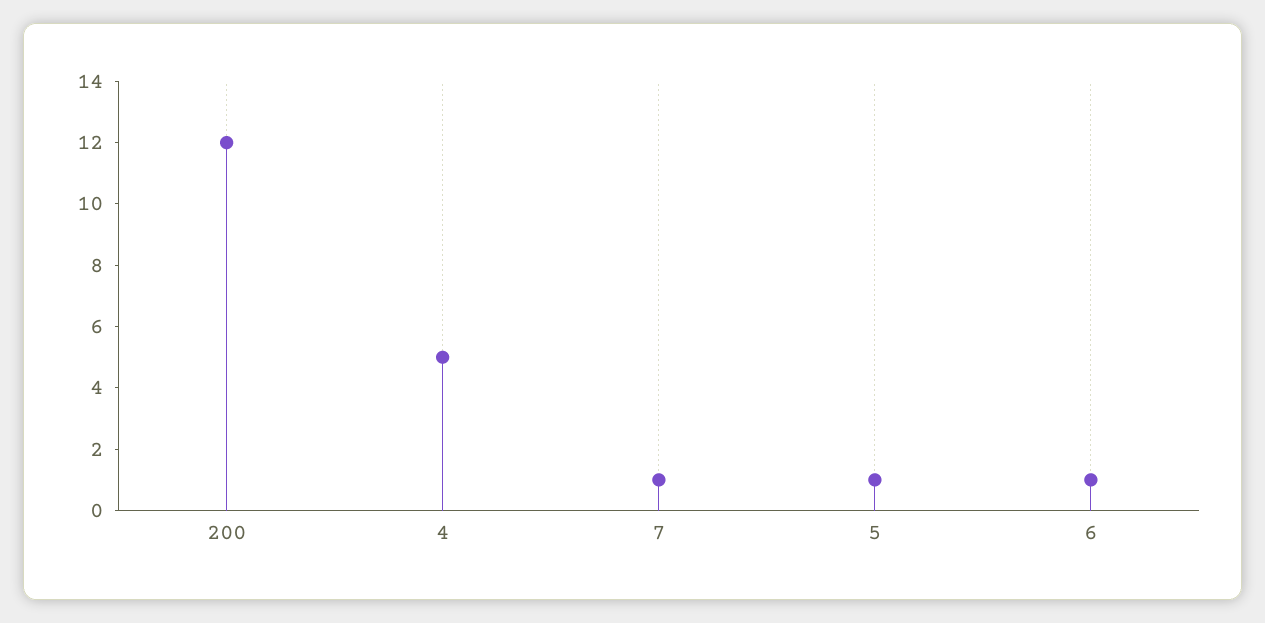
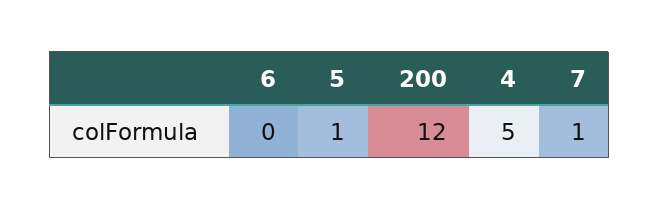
6: 1 -> 0

